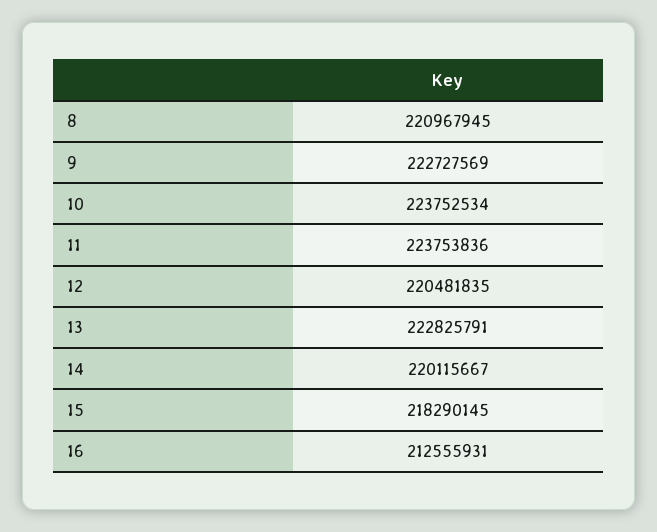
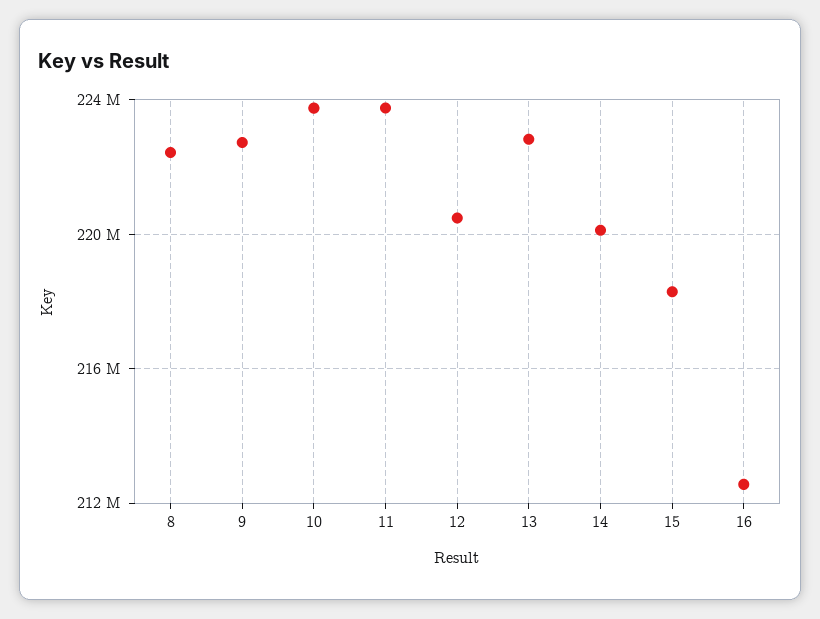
8: 220967945 -> 222500000

